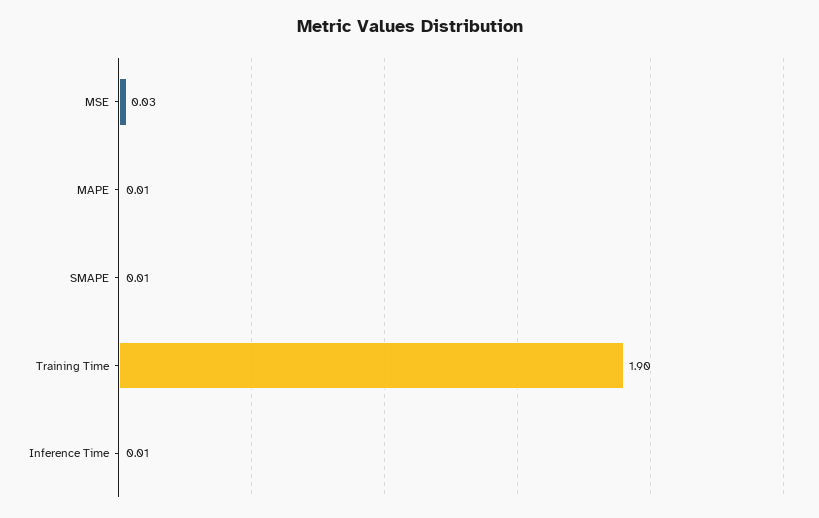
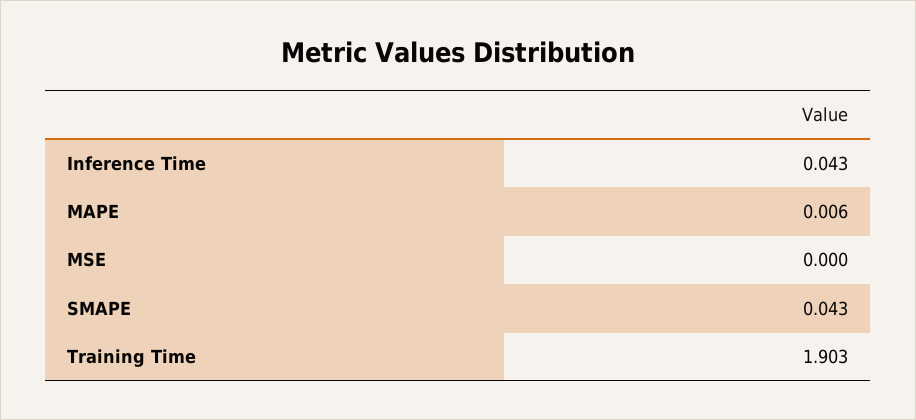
MSE: 0.03 -> 0
SMAPE: 0.01 -> 0.043
Inference Time: 0.01 -> 0.043

